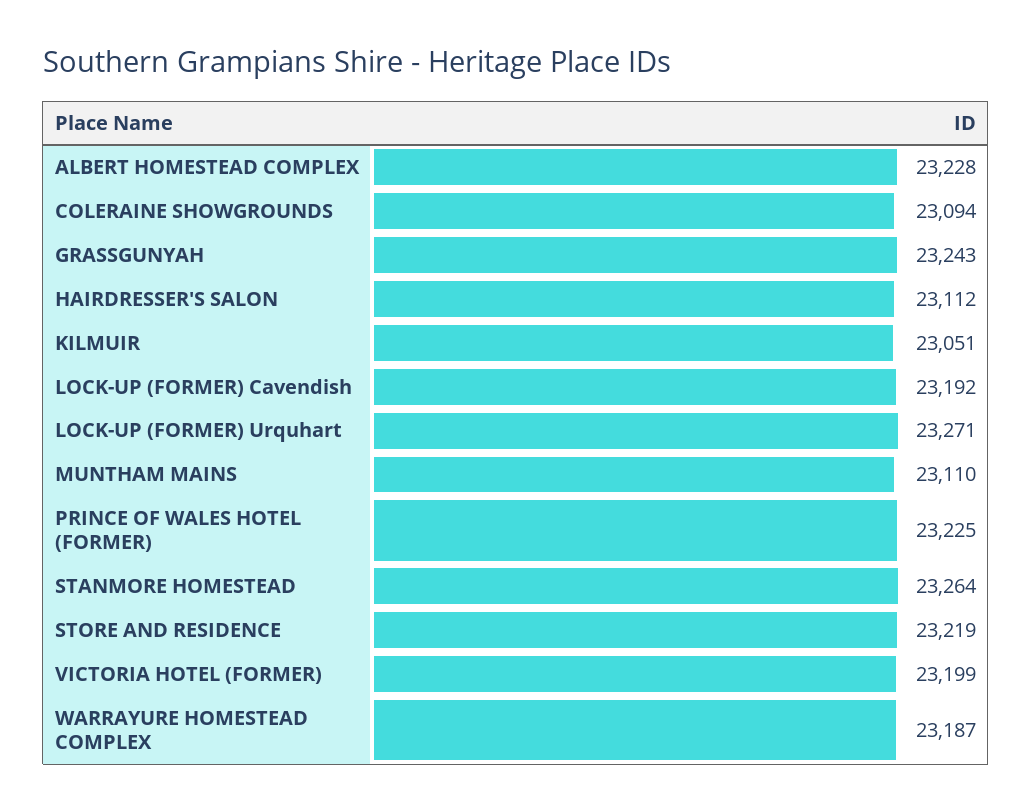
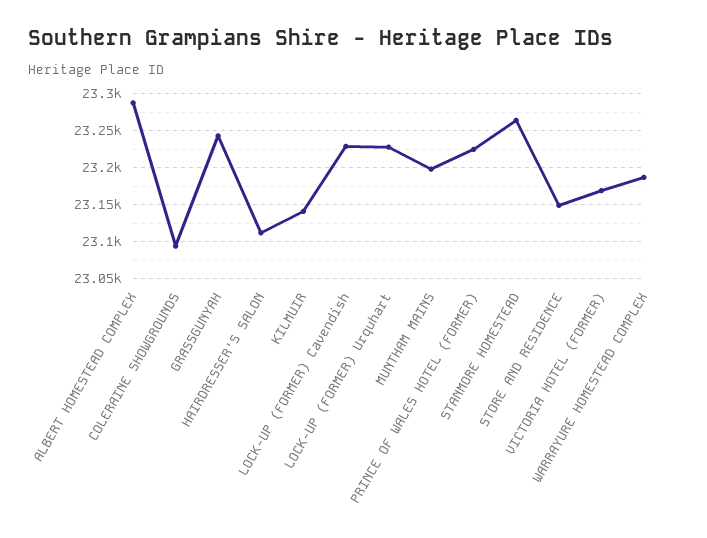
ALBERT HOMESTEAD COMPLEX: 23228 -> 23290
KILMUIR: 23051 -> 23140
LOCK-UP (FORMER) Cavendish: 23192 -> 23230
LOCK-UP (FORMER) Urquhart: 23271 -> 23230
MUNTHAM MAINS: 23110 -> 23200
STORE AND RESIDENCE: 23219 -> 23150
VICTORIA HOTEL (FORMER): 23199 -> 23170

